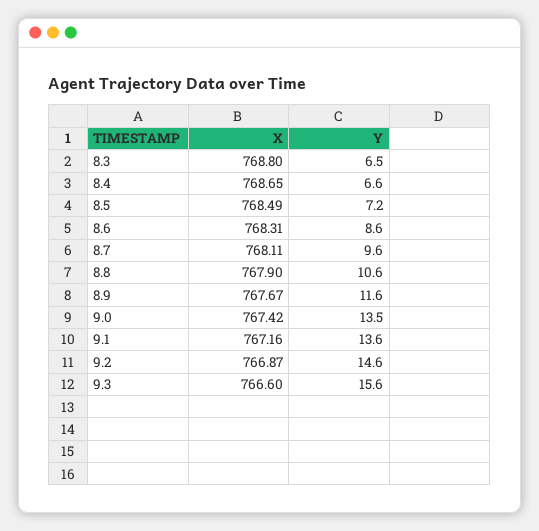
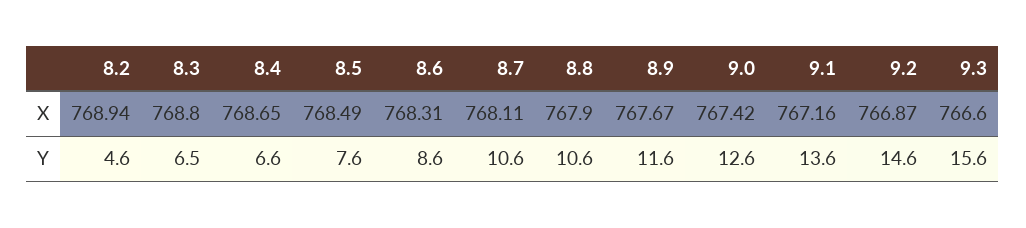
Y, 8.5: 7.2 -> 7.6
Y, 8.7: 9.6 -> 10.6
Y, 9.0: 13.5 -> 12.6
X, 8.2: none -> 768.94
Y, 8.2: none -> 4.6

